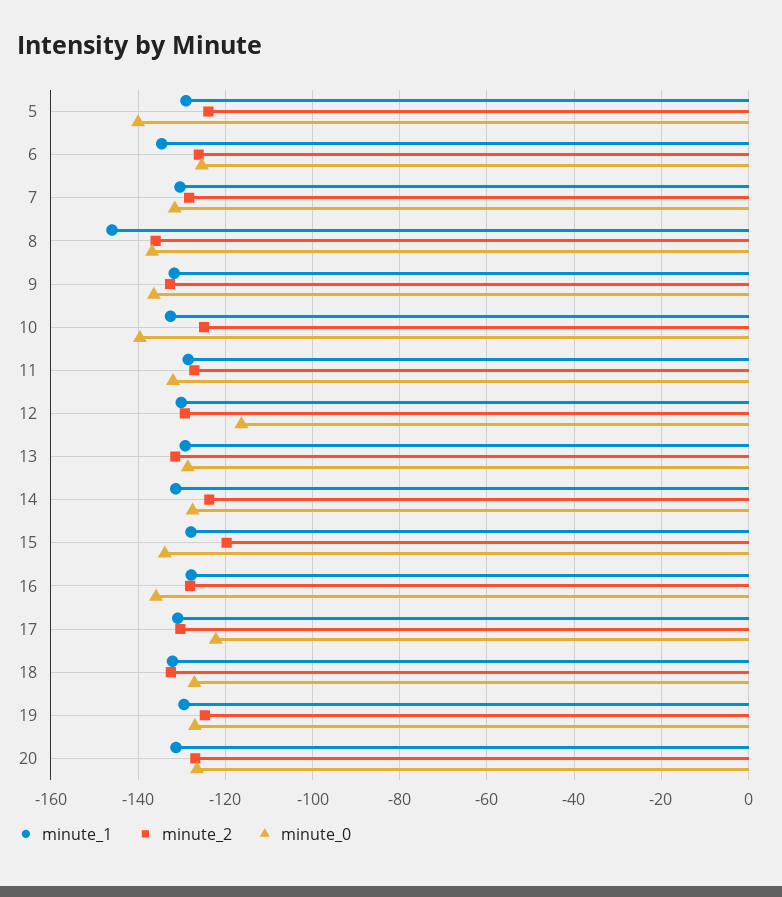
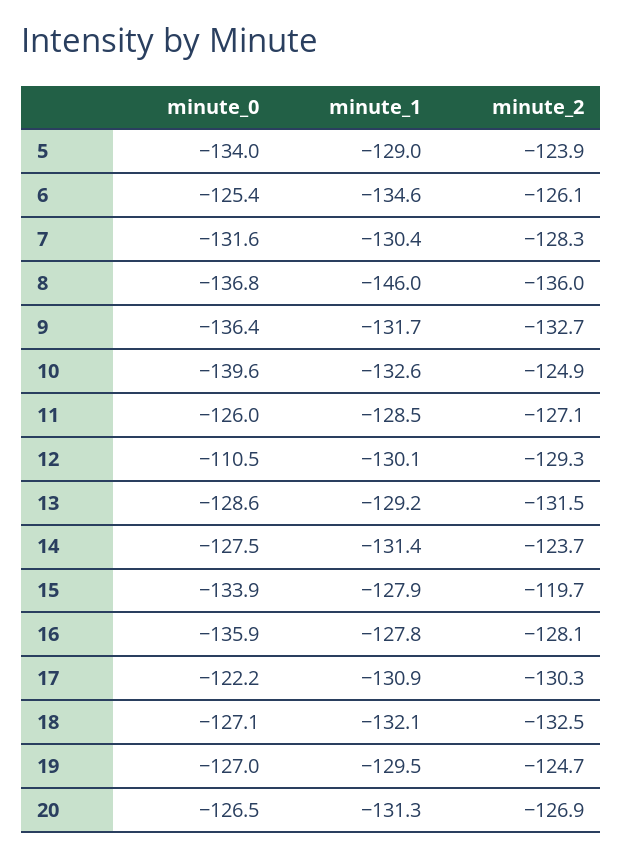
minute_0, 5: -140 -> -134
minute_0, 11: -132 -> -126
minute_0, 12: -116 -> -110.5

